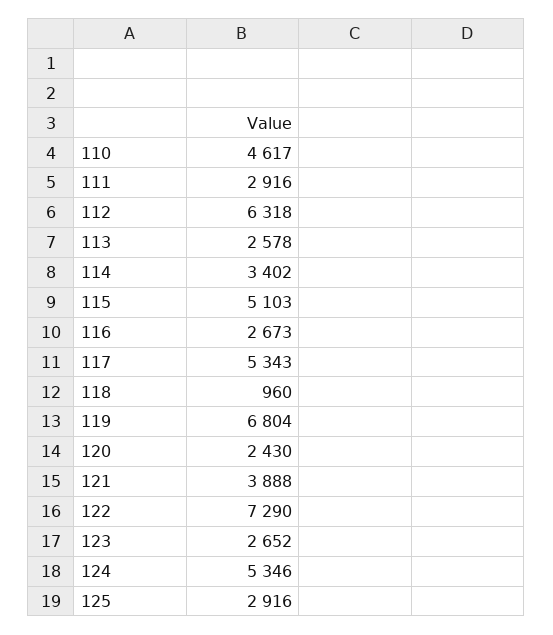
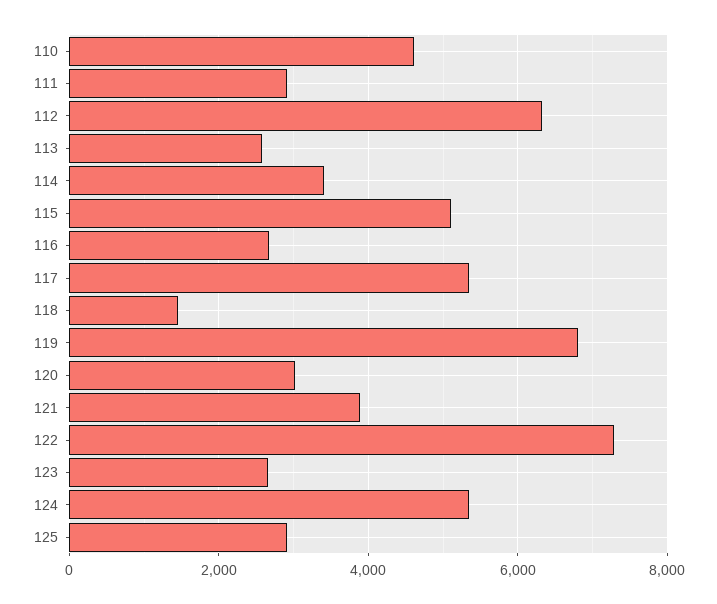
118: 960 -> 1400
120: 2430 -> 3000

